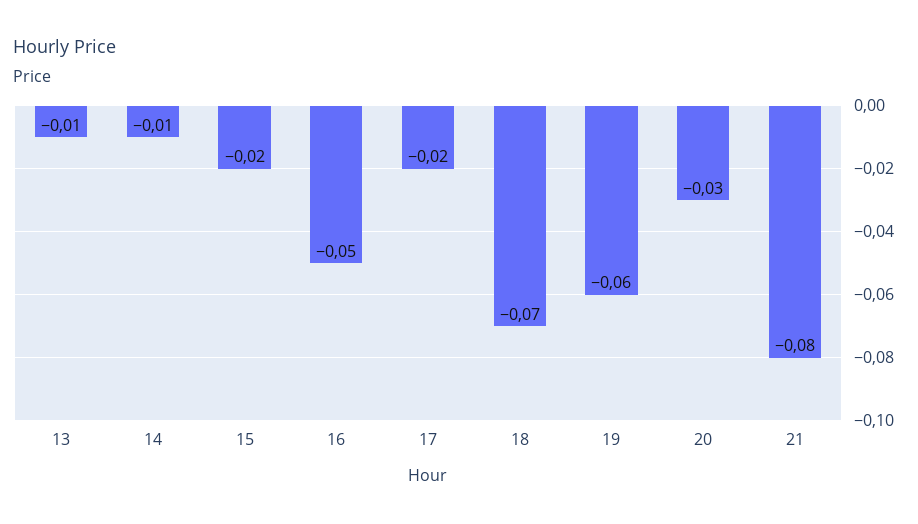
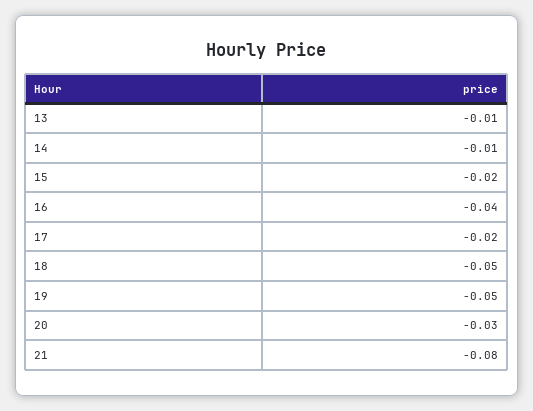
16: -0.05 -> -0.04
18: -0.07 -> -0.05
19: -0.06 -> -0.05

